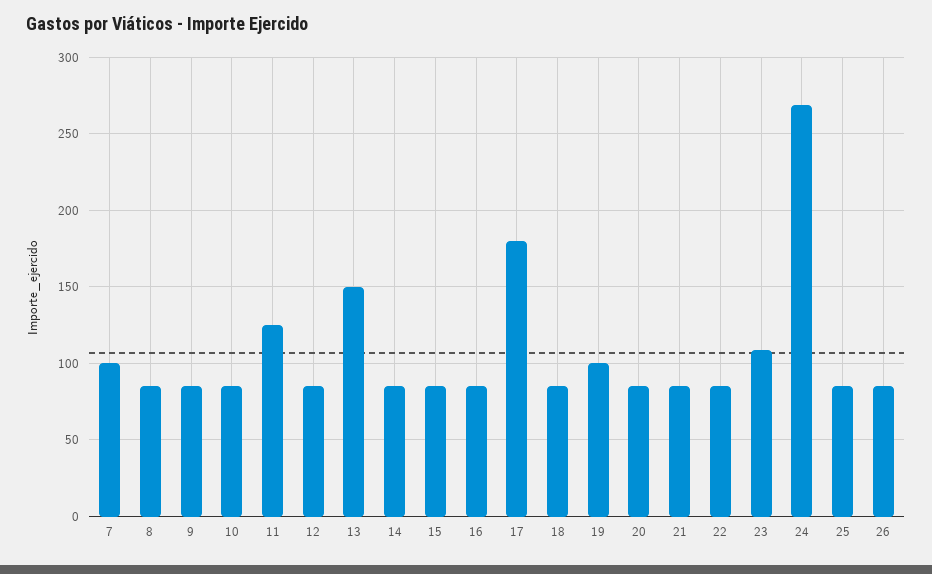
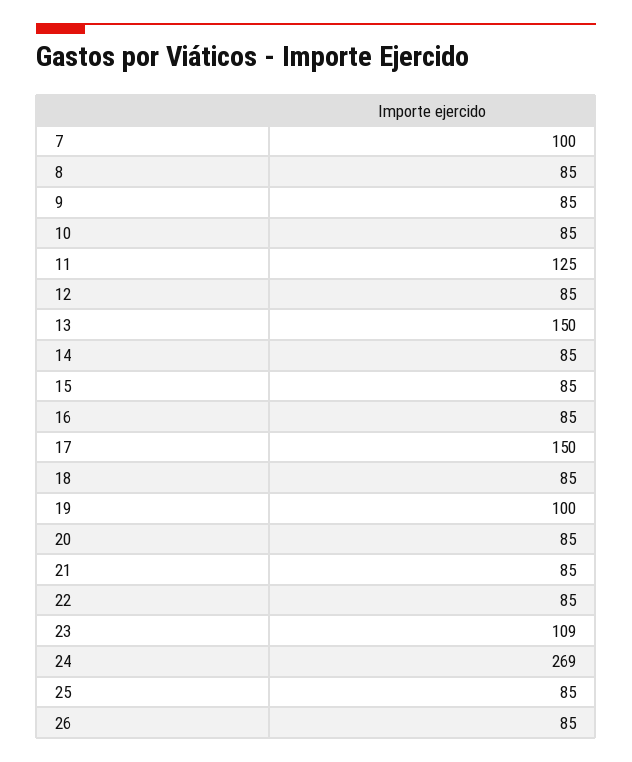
17: 180 -> 150

